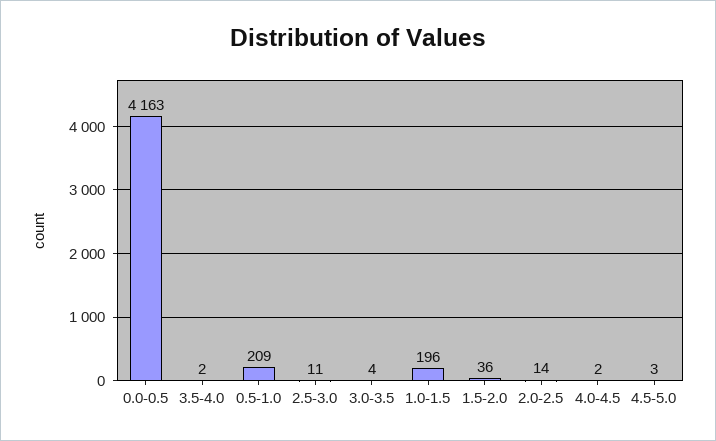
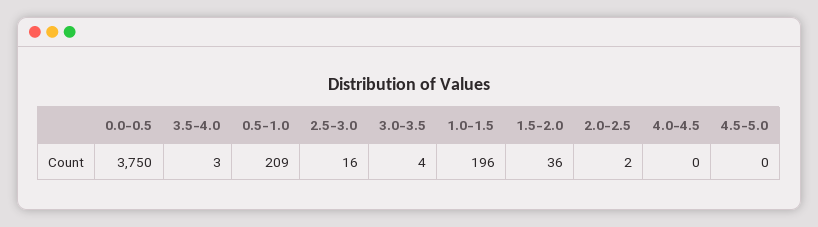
0.0-0.5: 4163 -> 3750
3.5-4.0: 2 -> 3
2.5-3.0: 11 -> 16
2.0-2.5: 14 -> 2
4.0-4.5: 2 -> 0
4.5-5.0: 3 -> 0

